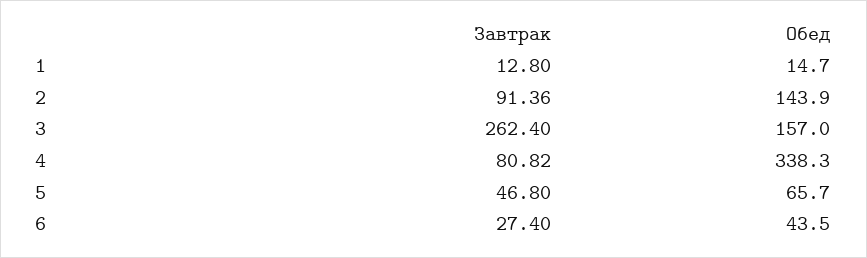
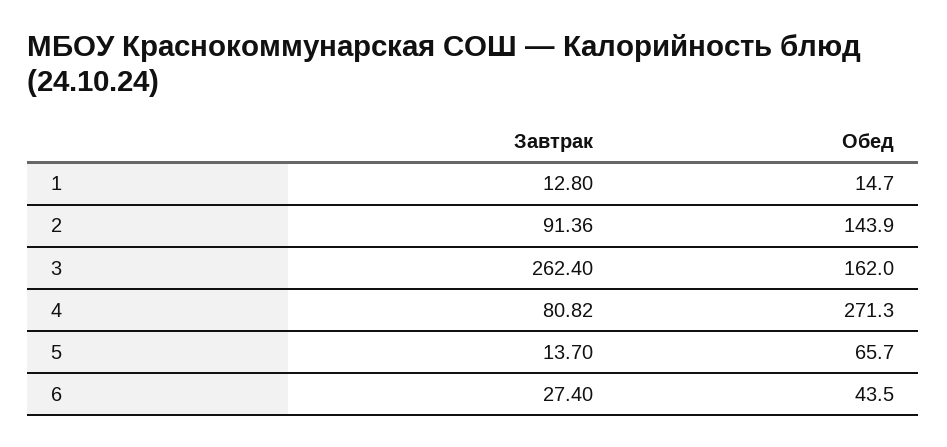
Обед, 3: 157 -> 162
Обед, 4: 338.3 -> 271.3
Завтрак, 5: 46.8 -> 13.7

